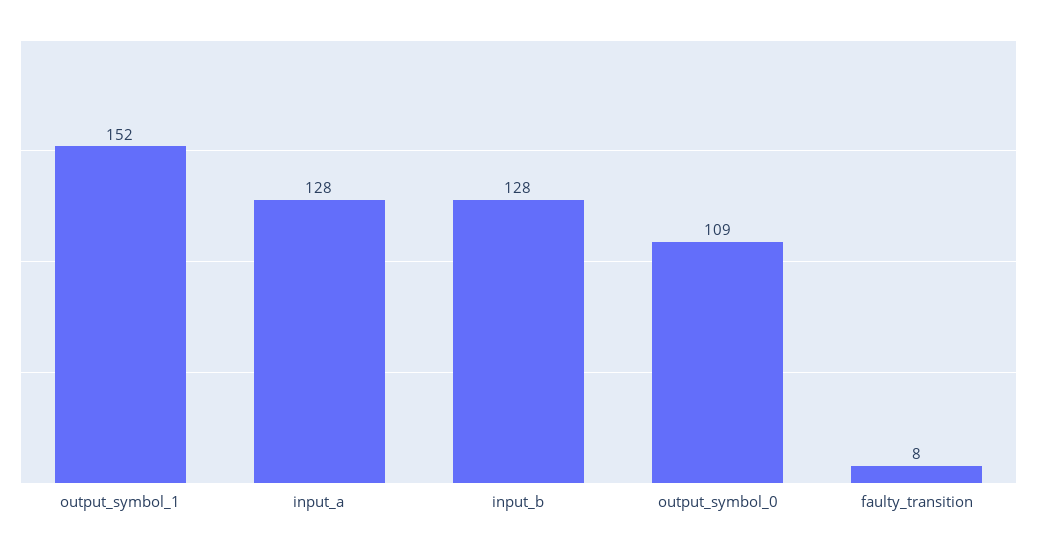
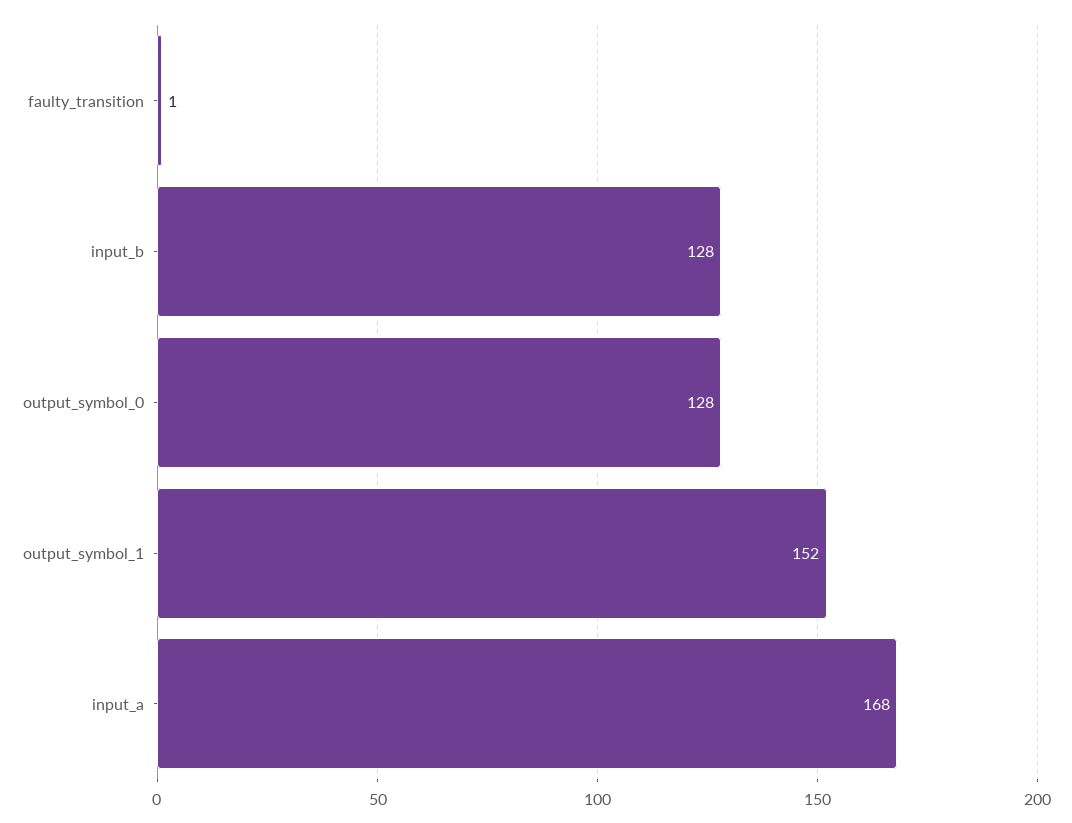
input_a: 128 -> 168
output_symbol_0: 109 -> 128
faulty_transition: 8 -> 1

